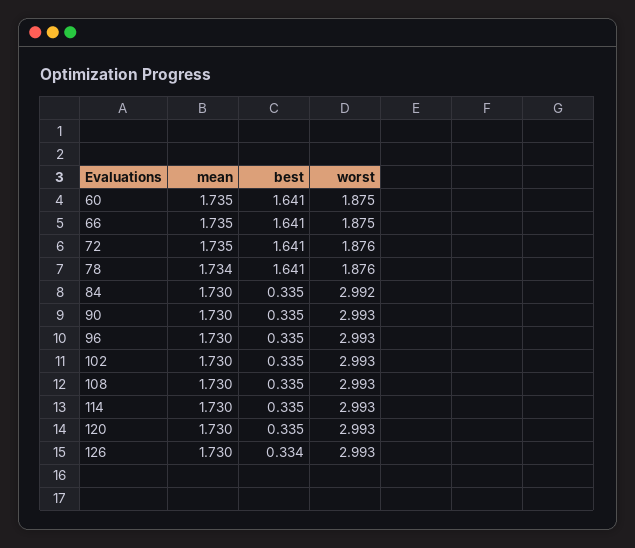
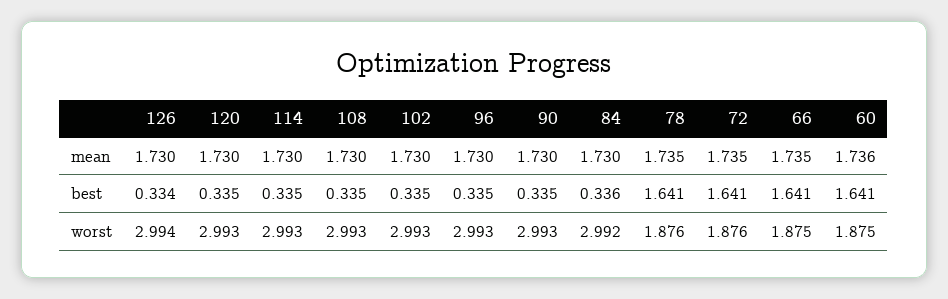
mean, 60: 1.735 -> 1.736
mean, 78: 1.734 -> 1.735
best, 84: 0.335 -> 0.336
worst, 126: 2.993 -> 2.994

